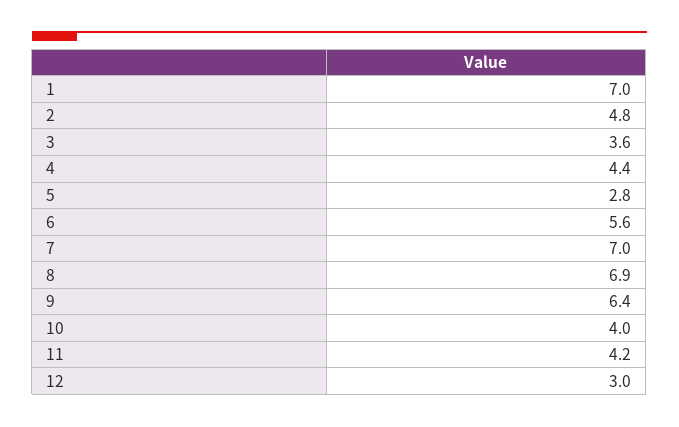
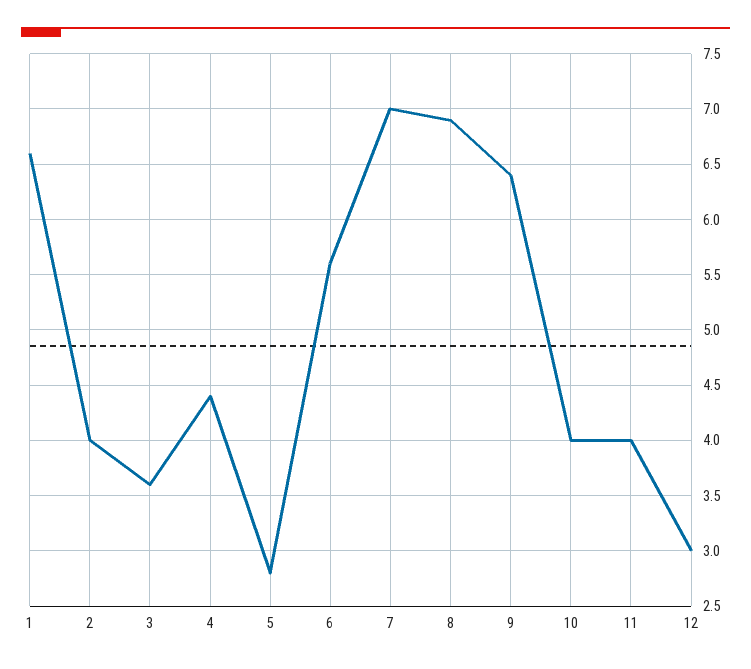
1: 7 -> 6.6
2: 4.8 -> 4
11: 4.2 -> 4

